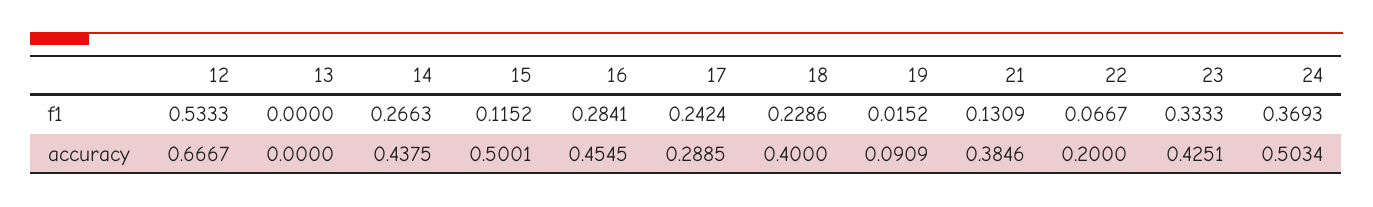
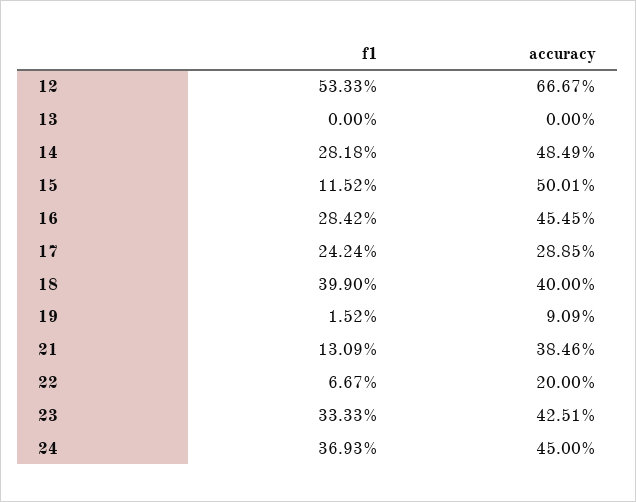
14, f1: 0.2663 -> 0.2818
16, f1: 0.2841 -> 0.2842
18, f1: 0.2286 -> 0.399
14, accuracy: 0.4375 -> 0.4849
24, accuracy: 0.5034 -> 0.45

